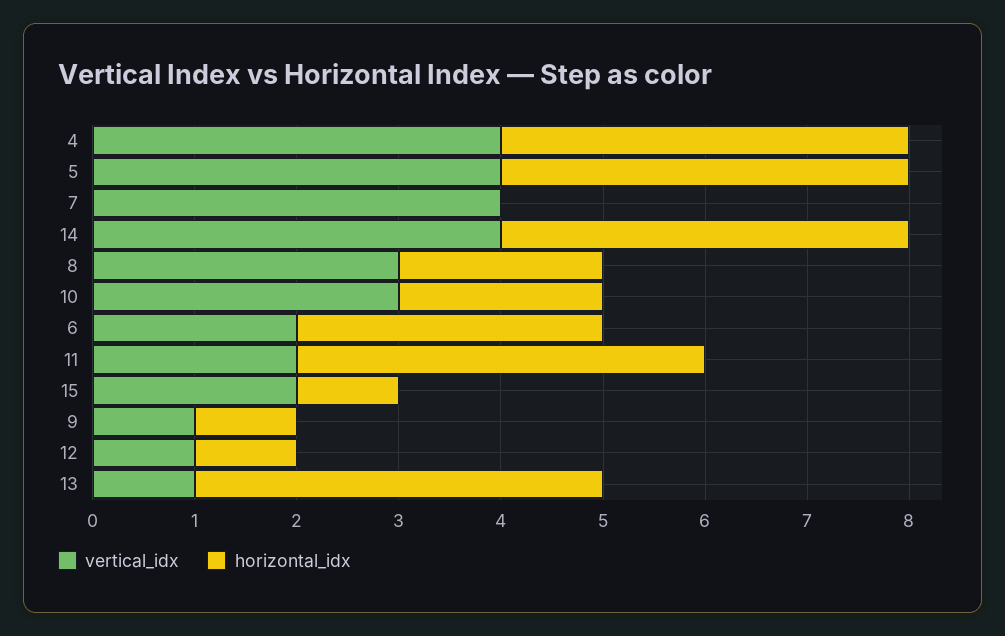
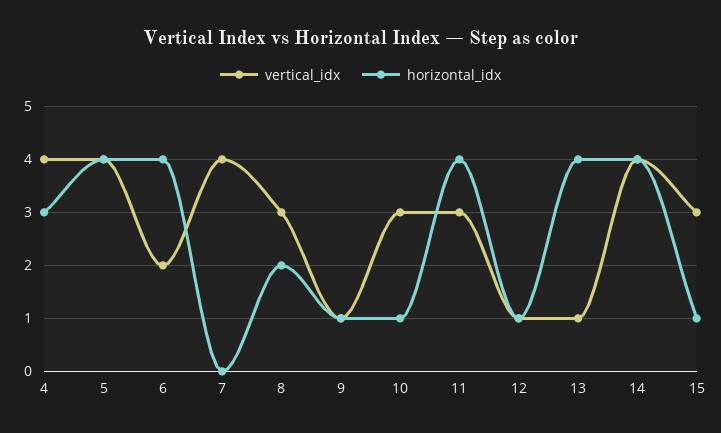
horizontal_idx, 4: 4 -> 3
horizontal_idx, 10: 2 -> 1
horizontal_idx, 6: 3 -> 4
vertical_idx, 11: 2 -> 3
vertical_idx, 15: 2 -> 3

